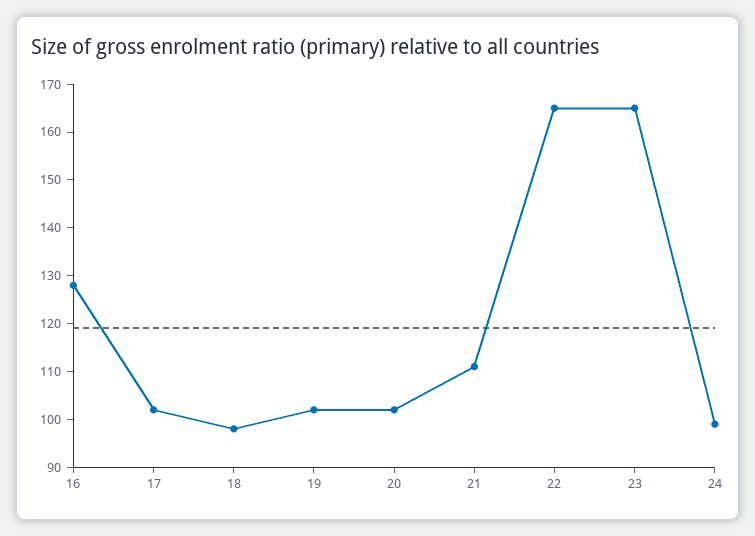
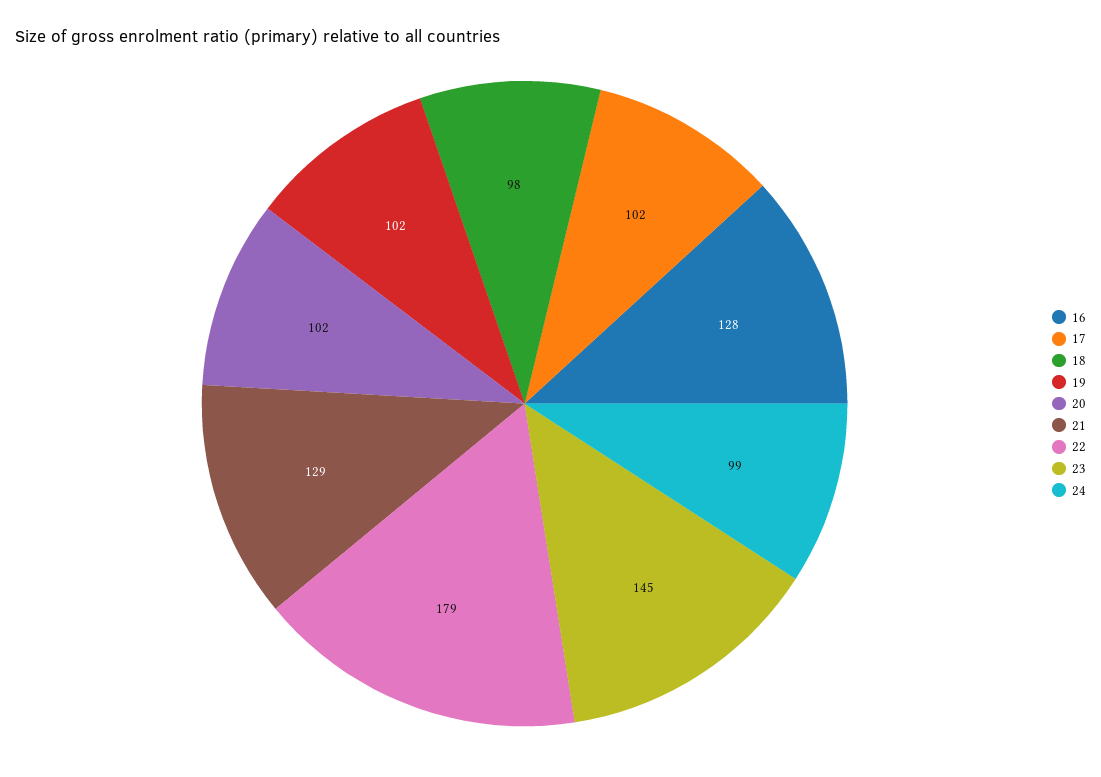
21: 110 -> 129
22: 165 -> 179
23: 165 -> 145

